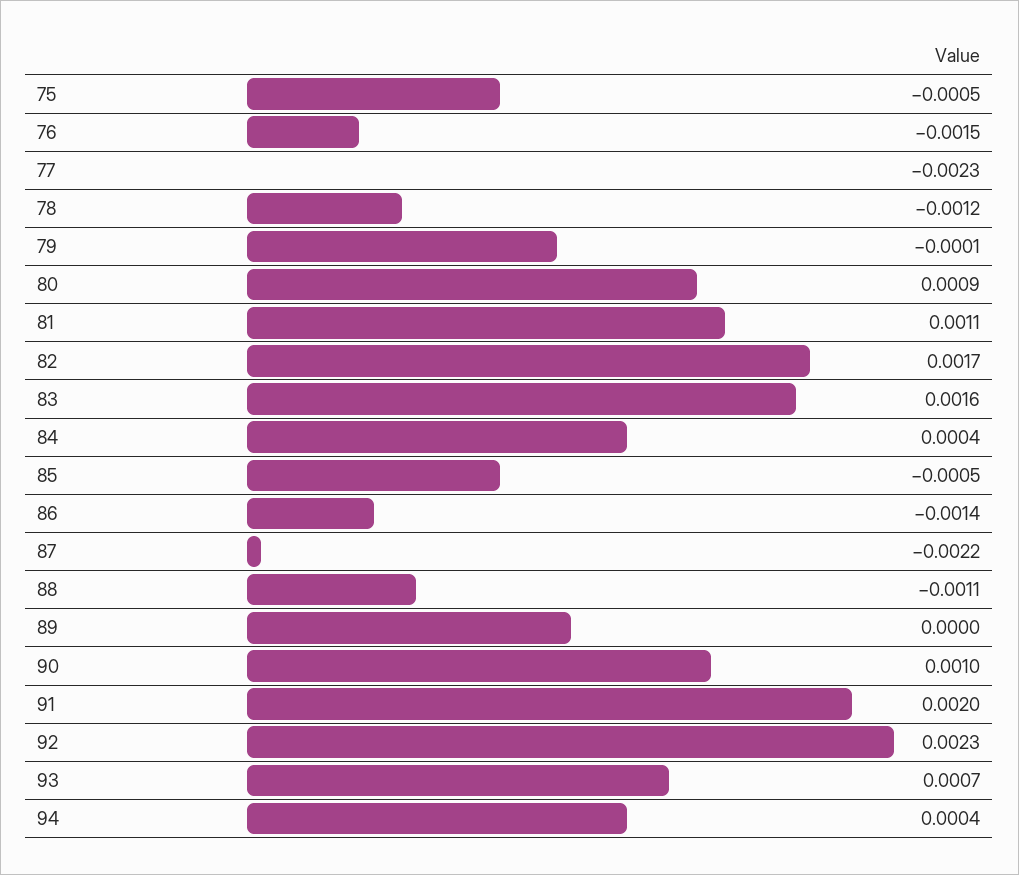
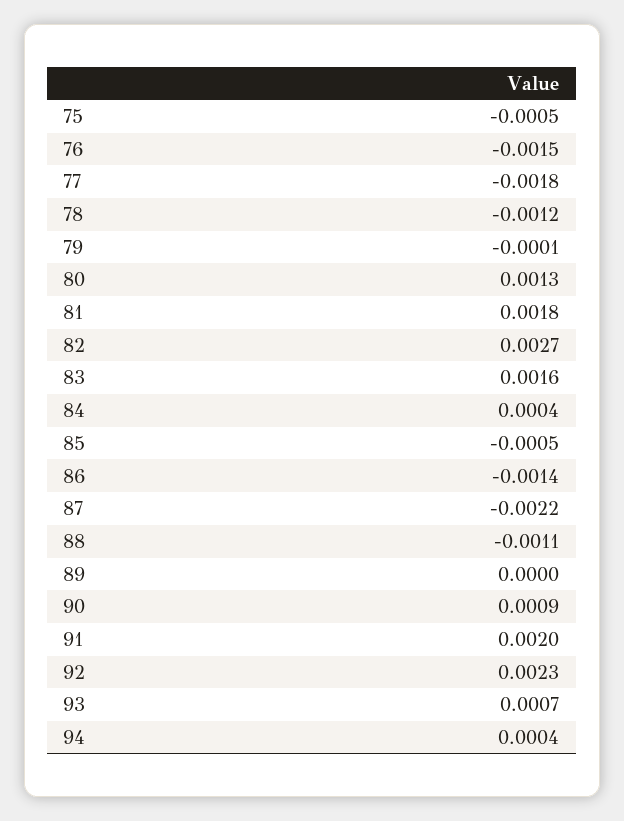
77: -0.0023 -> -0.0018
80: 0.0009 -> 0.0013
81: 0.0011 -> 0.0018
82: 0.0017 -> 0.0027
90: 0.001 -> 0.0009

